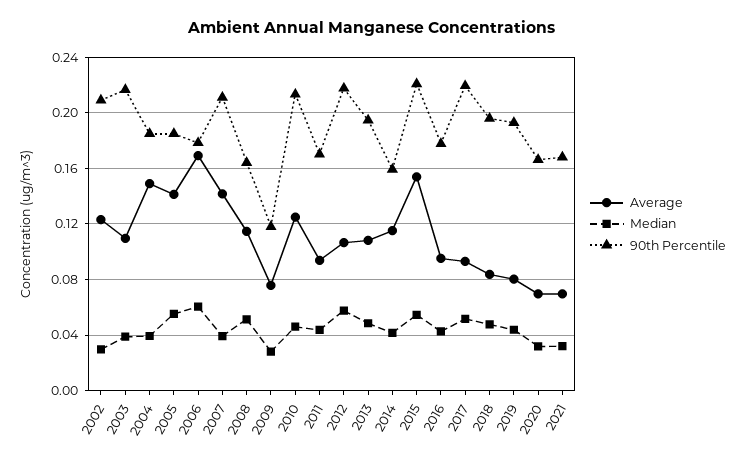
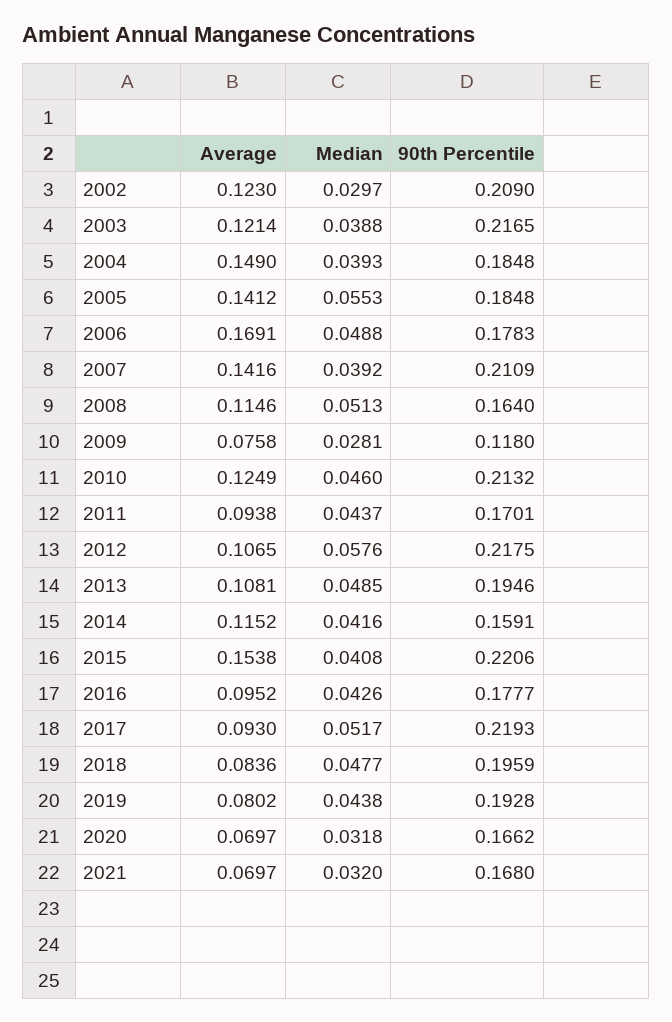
Average, 2003: 0.11 -> 0.1214
Median, 2006: 0.06 -> 0.0488
Median, 2015: 0.055 -> 0.0408

